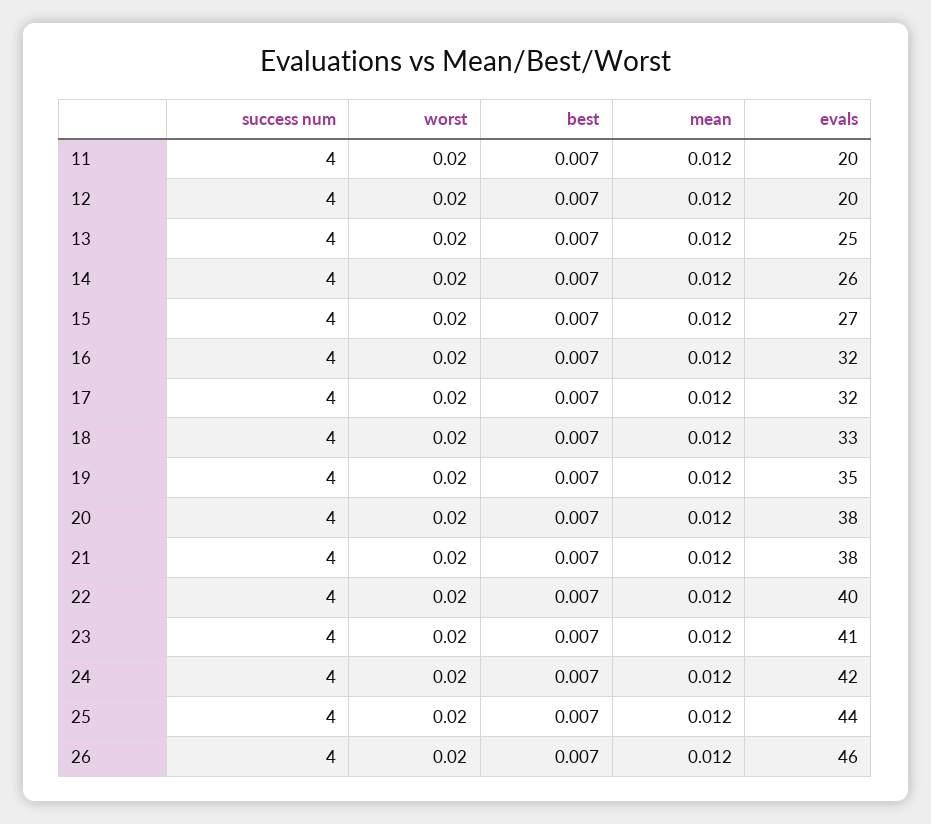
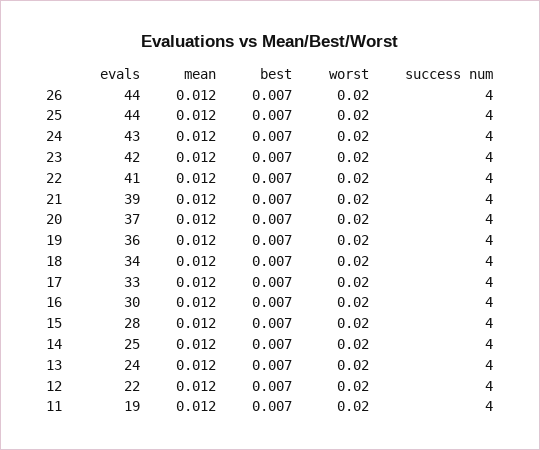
evals, 11: 20 -> 19
evals, 12: 20 -> 22
evals, 13: 25 -> 24
evals, 14: 26 -> 25
evals, 15: 27 -> 28
evals, 16: 32 -> 30
evals, 17: 32 -> 33
evals, 18: 33 -> 34
evals, 19: 35 -> 36
evals, 20: 38 -> 37
evals, 21: 38 -> 39
evals, 22: 40 -> 41
evals, 23: 41 -> 42
evals, 24: 42 -> 43
evals, 26: 46 -> 44

